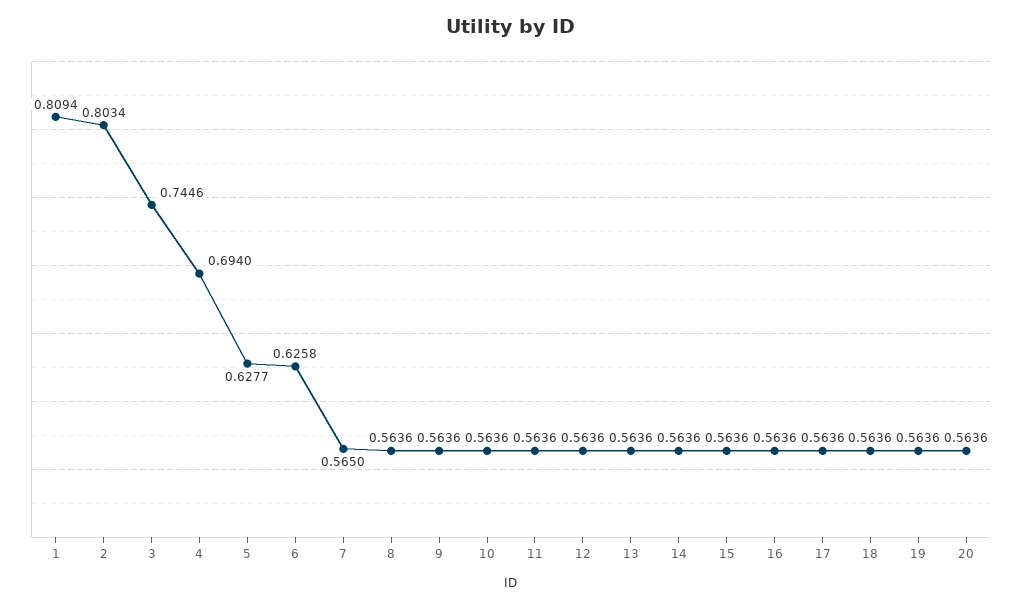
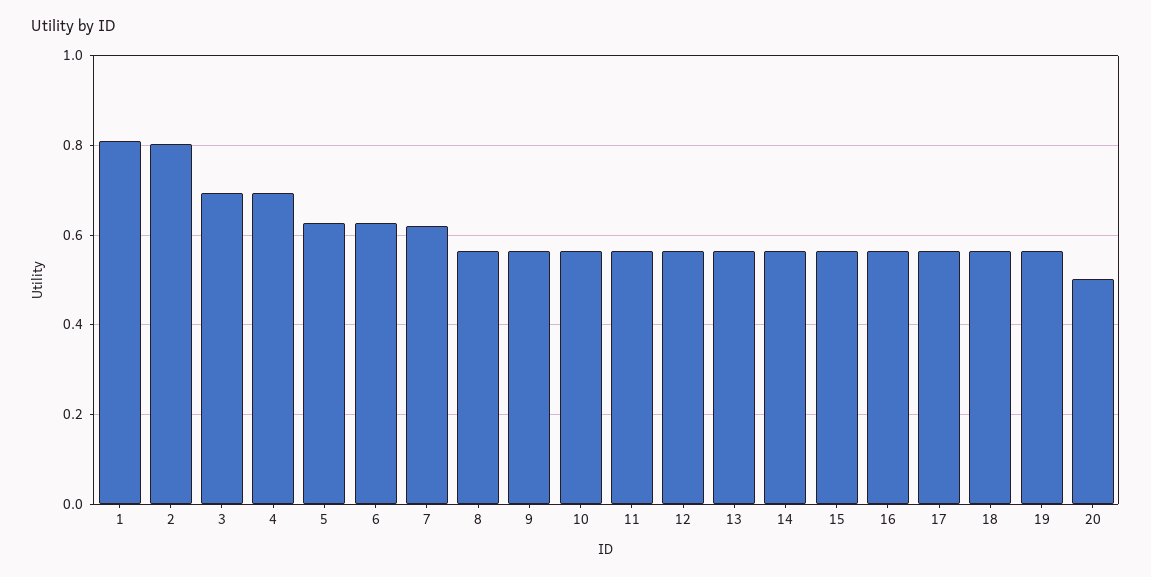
3: 0.7446 -> 0.7
7: 0.565 -> 0.62
20: 0.5636 -> 0.5

